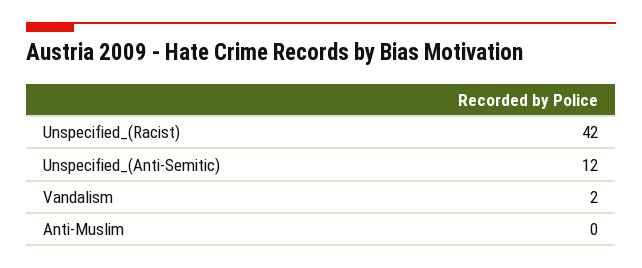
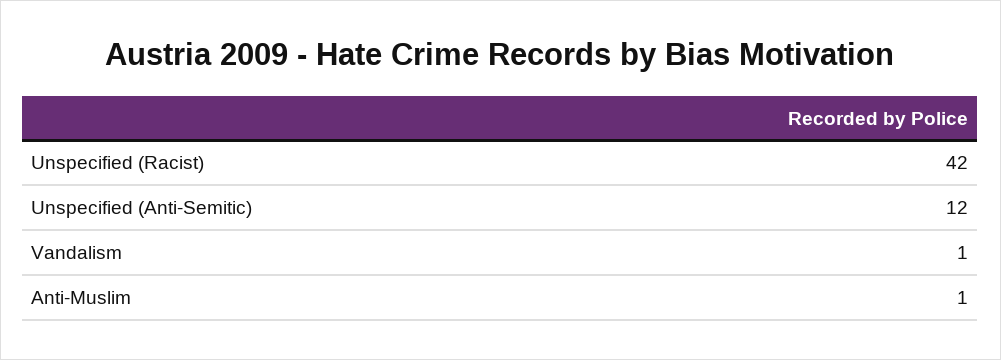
Vandalism: 2 -> 1
Anti-Muslim: 0 -> 1

